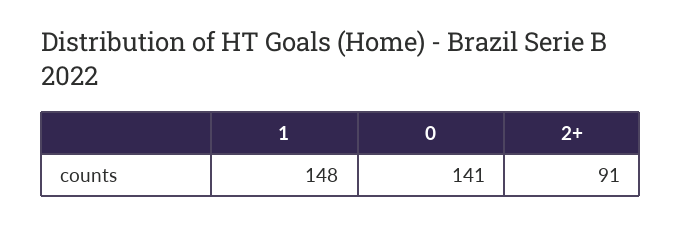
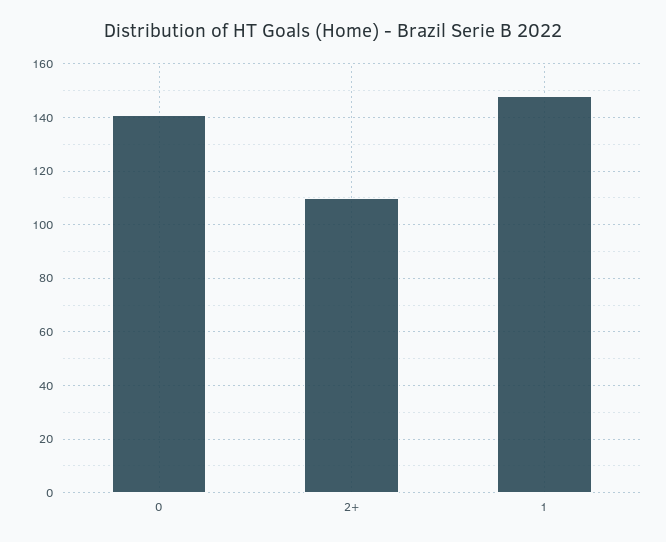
2+: 91 -> 110

